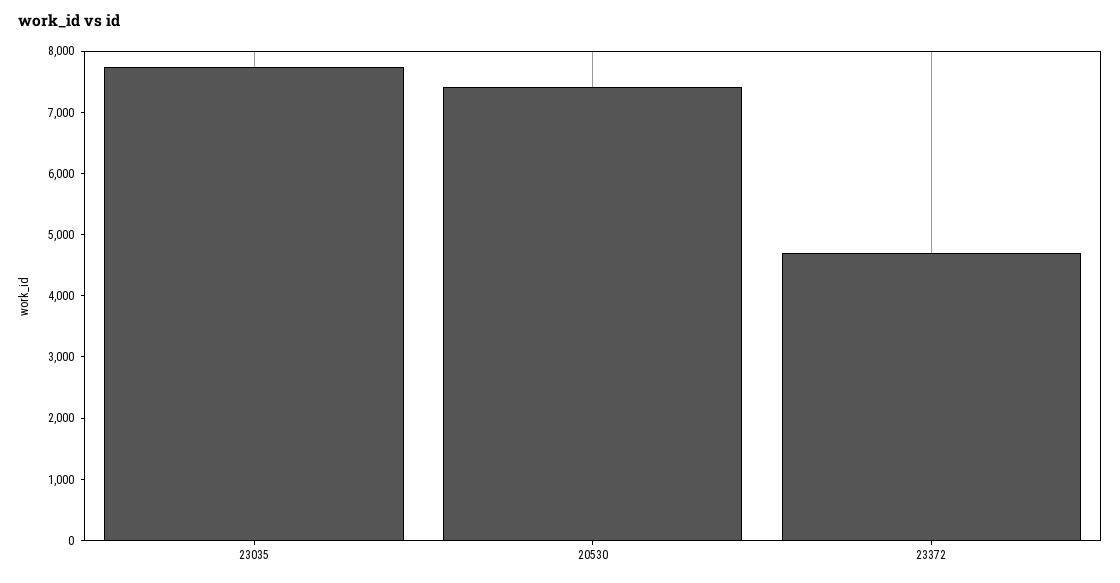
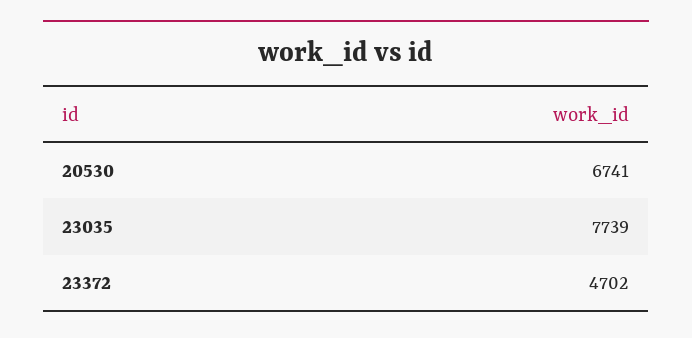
20530: 7400 -> 6741

